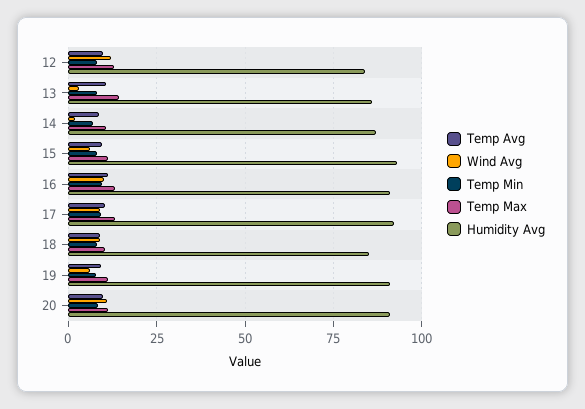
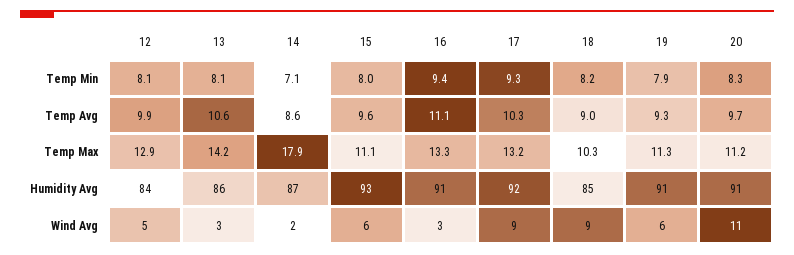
Wind Avg, 12: 12.5 -> 5
Temp Max, 14: 10 -> 17.9
Wind Avg, 16: 10 -> 3

